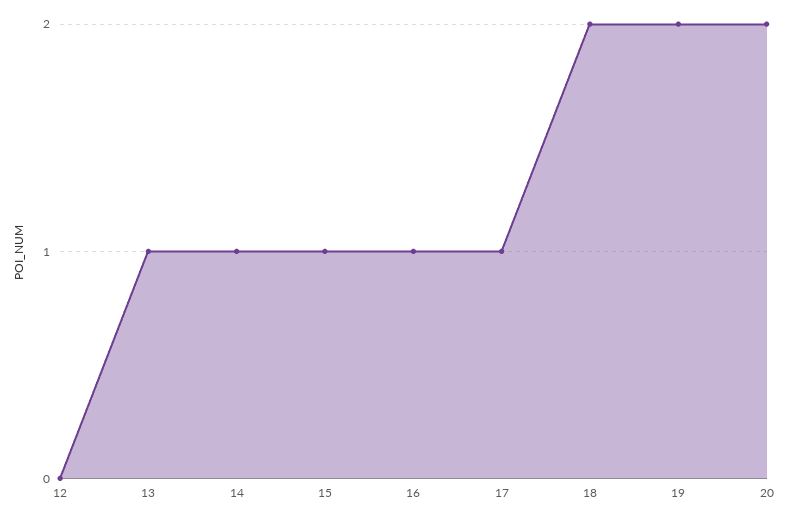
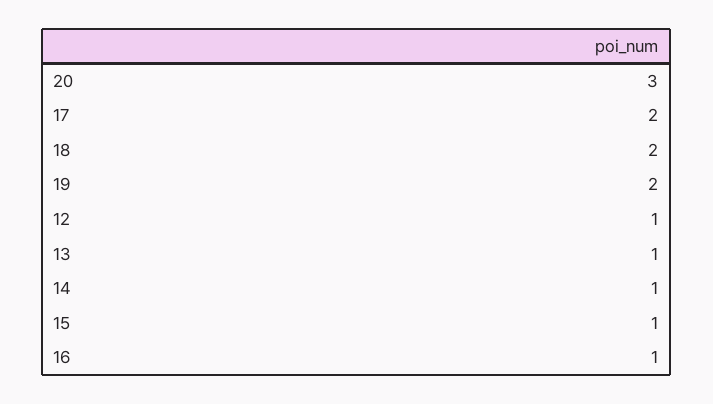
12: 0 -> 1
17: 1 -> 2
20: 2 -> 3

